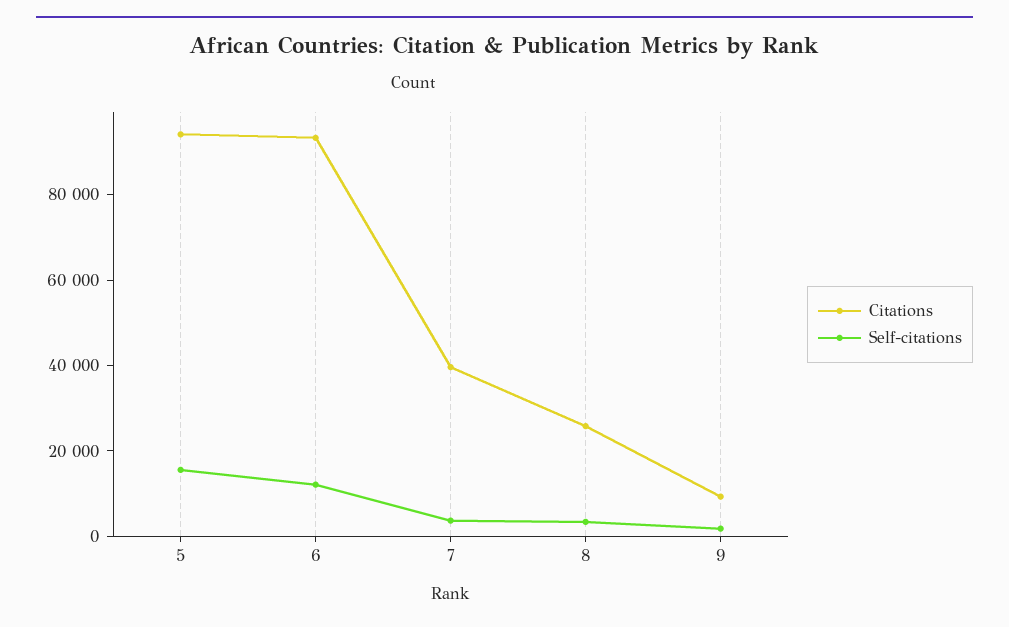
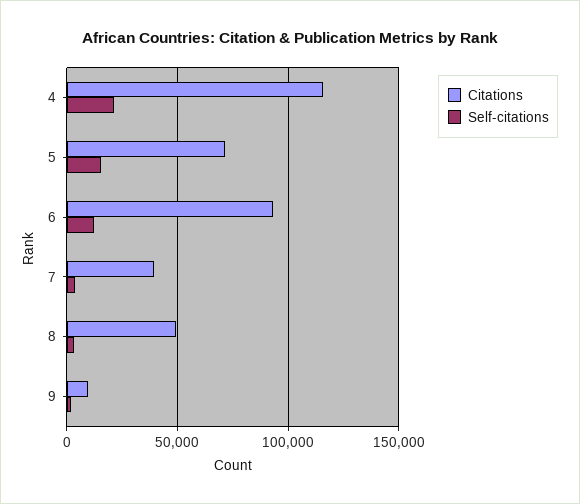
Citations, 5: 95000 -> 70000
Citations, 8: 25000 -> 50000
Citations, 4: none -> 115000
Self-citations, 4: none -> 20000

